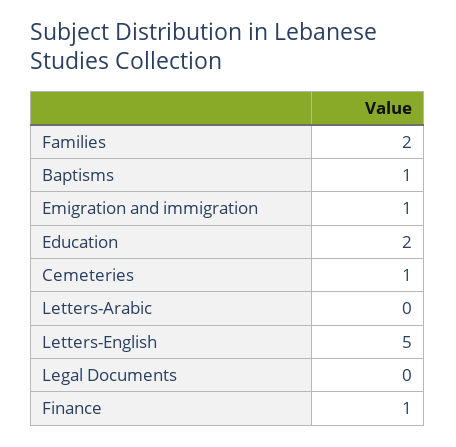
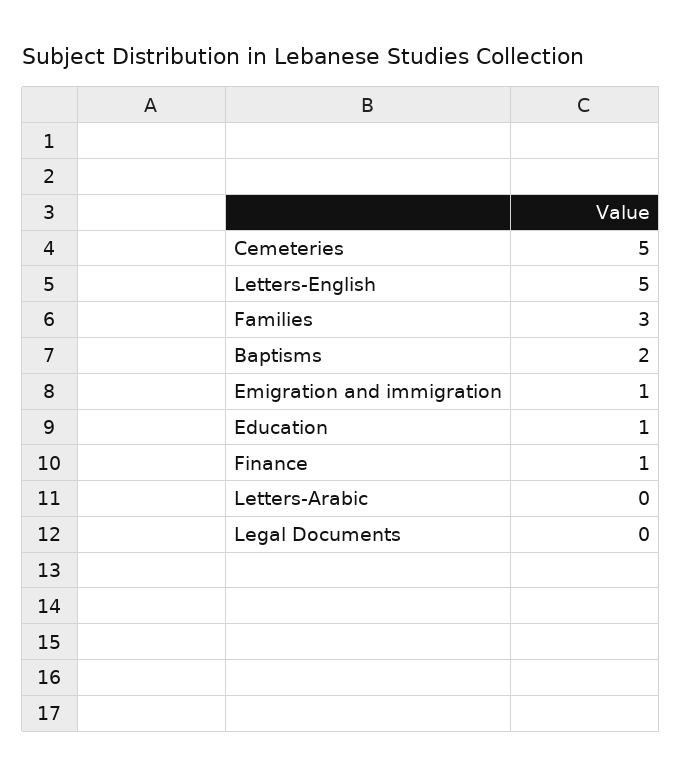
Families: 2 -> 3
Baptisms: 1 -> 2
Education: 2 -> 1
Cemeteries: 1 -> 5

